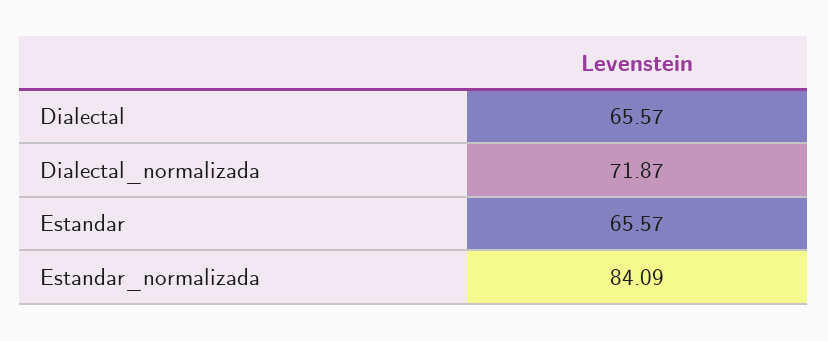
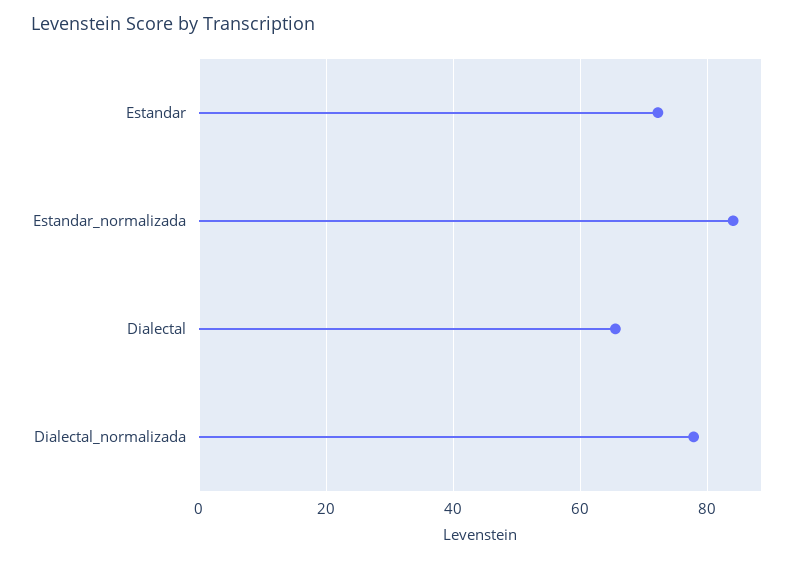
Dialectal_normalizada: 71.87 -> 78
Estandar: 65.57 -> 72

